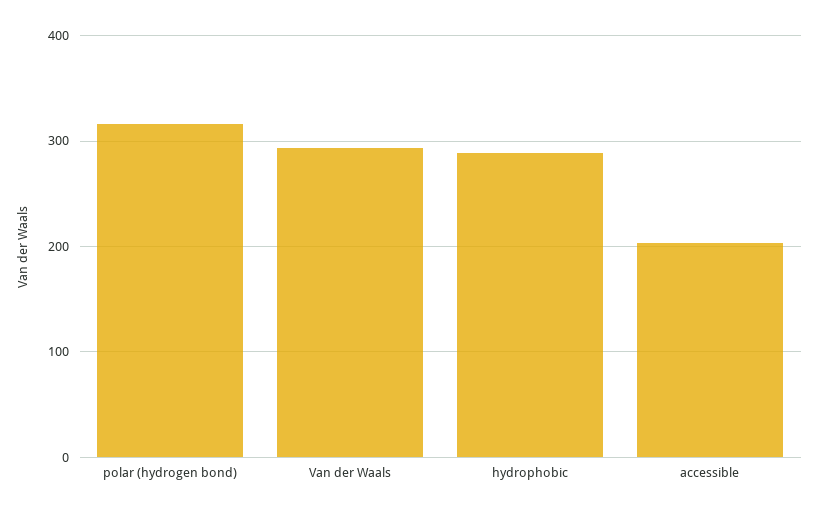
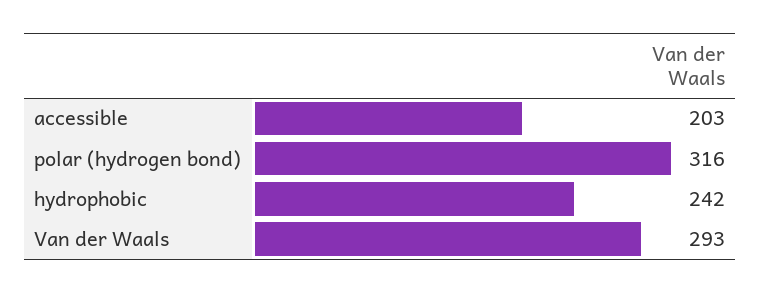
hydrophobic: 290 -> 242

